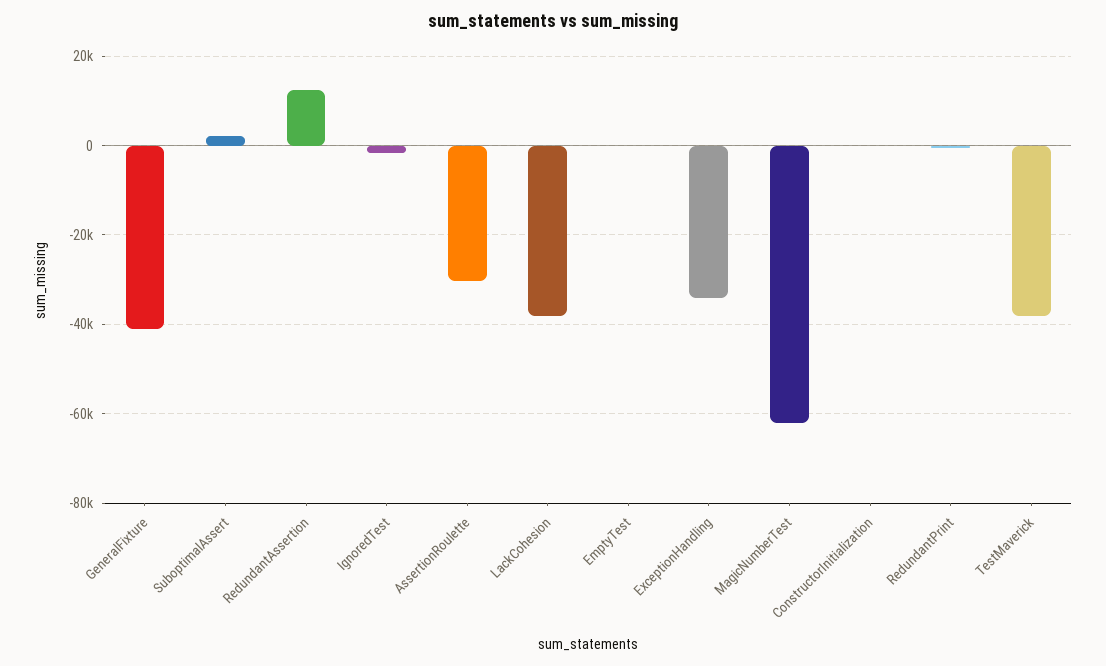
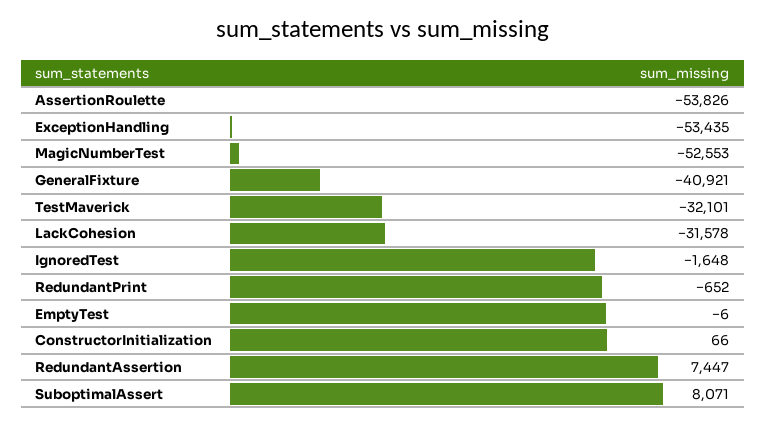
SuboptimalAssert: 2000 -> 8071
RedundantAssertion: 12000 -> 7447
AssertionRoulette: -30000 -> -53826
LackCohesion: -38000 -> -31578
ExceptionHandling: -34000 -> -53435
MagicNumberTest: -62000 -> -52553
TestMaverick: -38000 -> -32101

